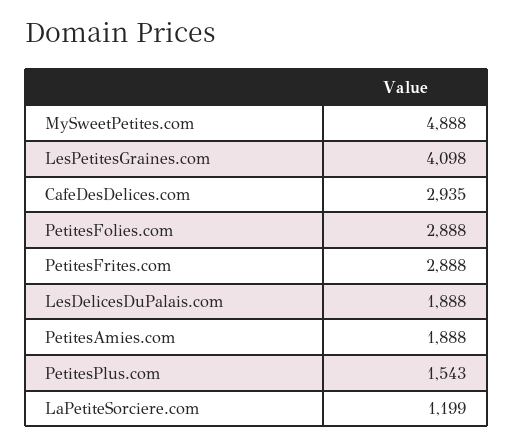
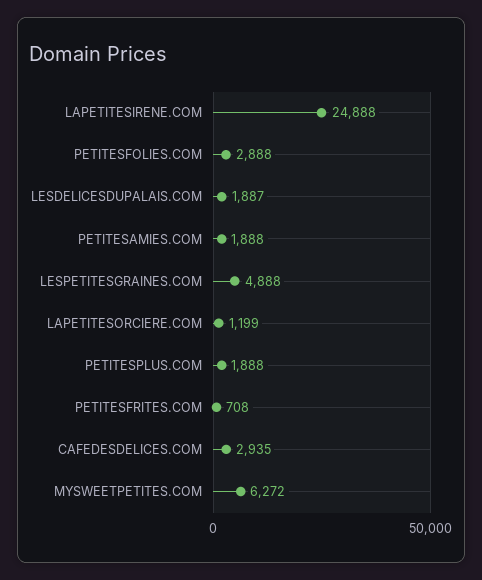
MySweetPetites.com: 4888 -> 6272
LesPetitesGraines.com: 4098 -> 4888
PetitesFrites.com: 2888 -> 708
LesDelicesDuPalais.com: 1888 -> 1887
PetitesPlus.com: 1543 -> 1888
LAPETITESIRENE.COM: none -> 24888

